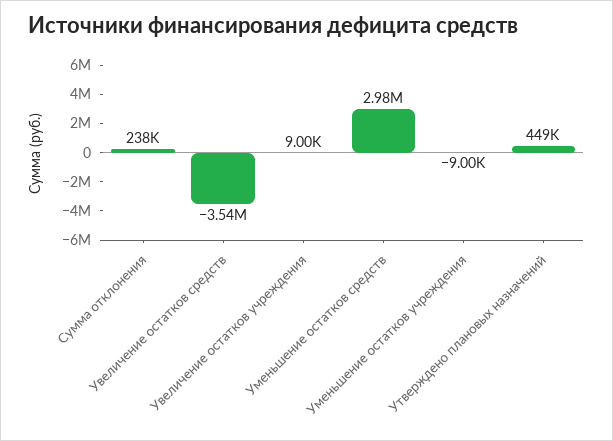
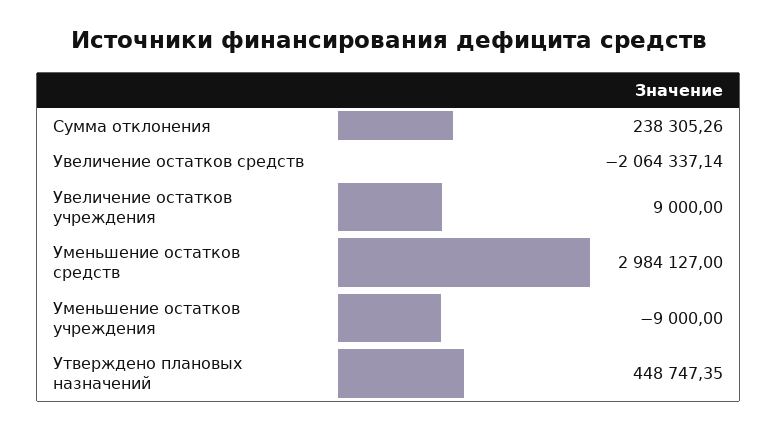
Увеличение остатков средств: -3540000 -> -2064337.14

